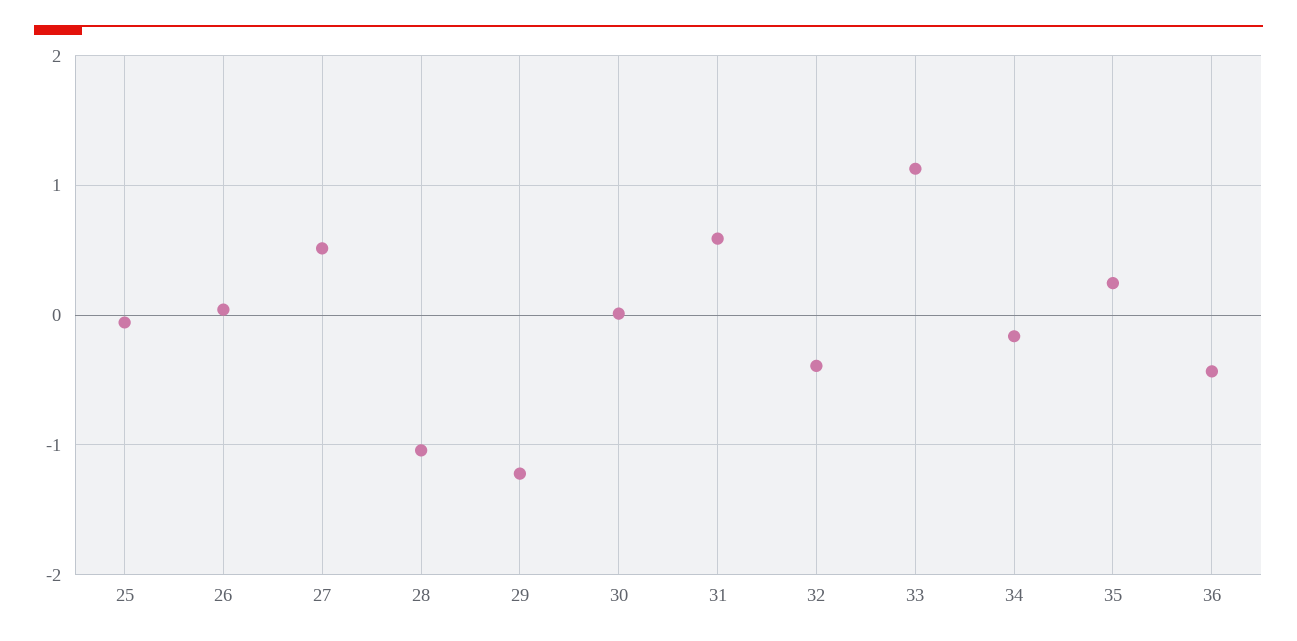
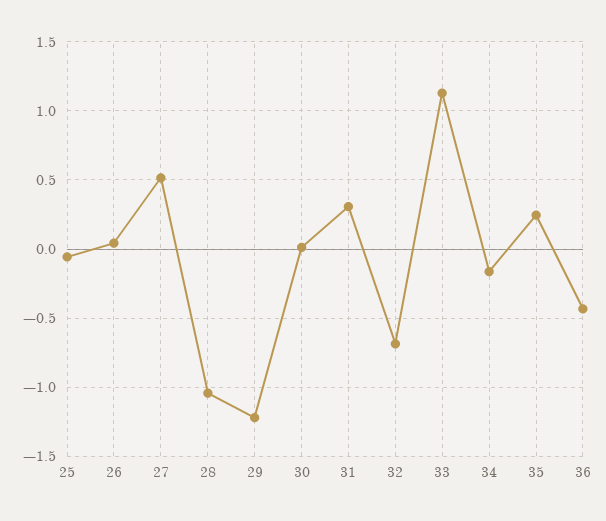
31: 0.6 -> 0.3
32: -0.4 -> -0.7

